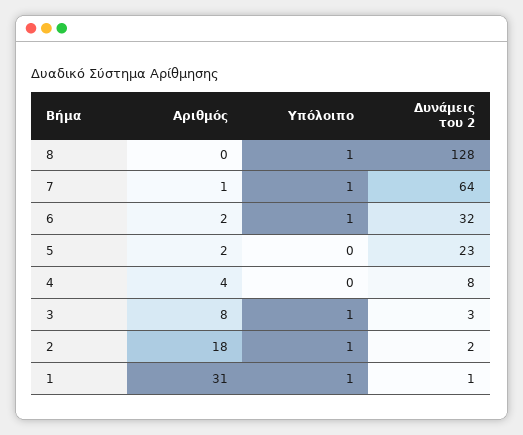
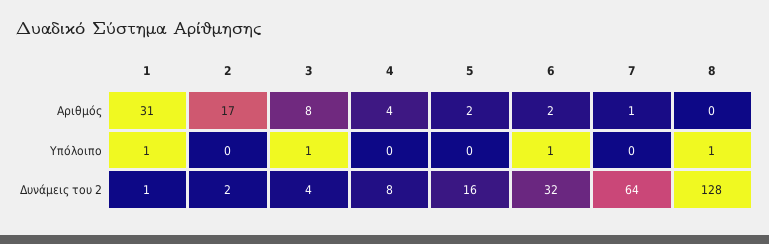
Υπόλοιπο, 7: 1 -> 0
Δυνάμεις του 2, 5: 23 -> 16
Δυνάμεις του 2, 3: 3 -> 4
Αριθμός, 2: 18 -> 17
Υπόλοιπο, 2: 1 -> 0

